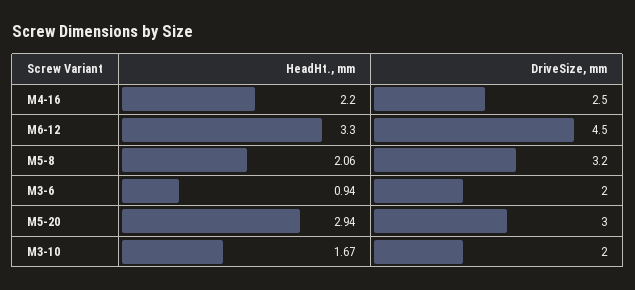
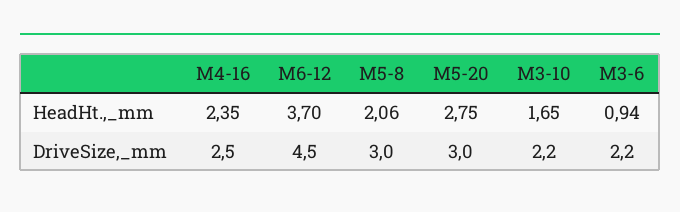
HeadHt., mm, M4-16: 2.2 -> 2.35
HeadHt., mm, M6-12: 3.3 -> 3.7
DriveSize, mm, M5-8: 3.2 -> 3
DriveSize, mm, M3-6: 2 -> 2.2
HeadHt., mm, M5-20: 2.94 -> 2.75
HeadHt., mm, M3-10: 1.67 -> 1.65
DriveSize, mm, M3-10: 2 -> 2.2

